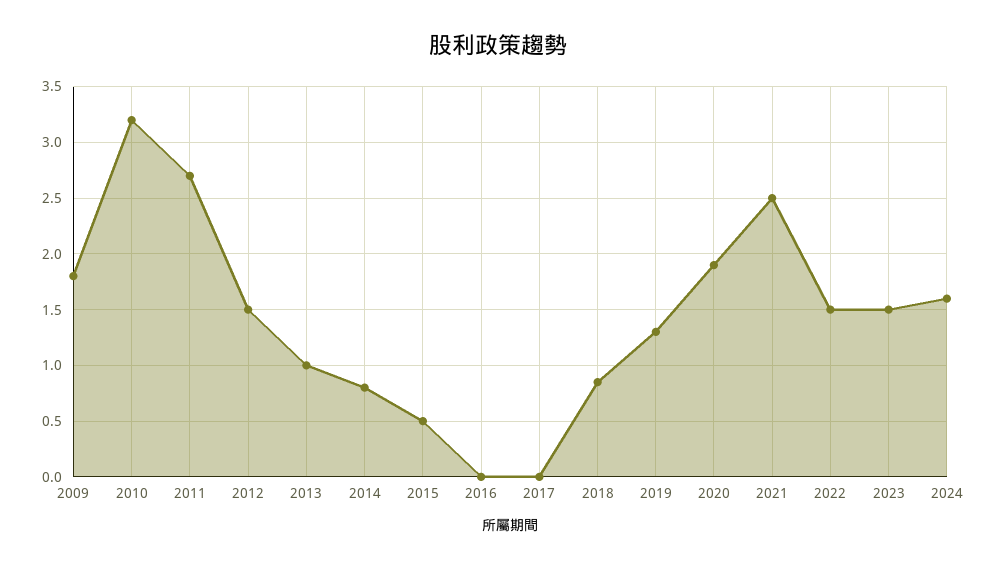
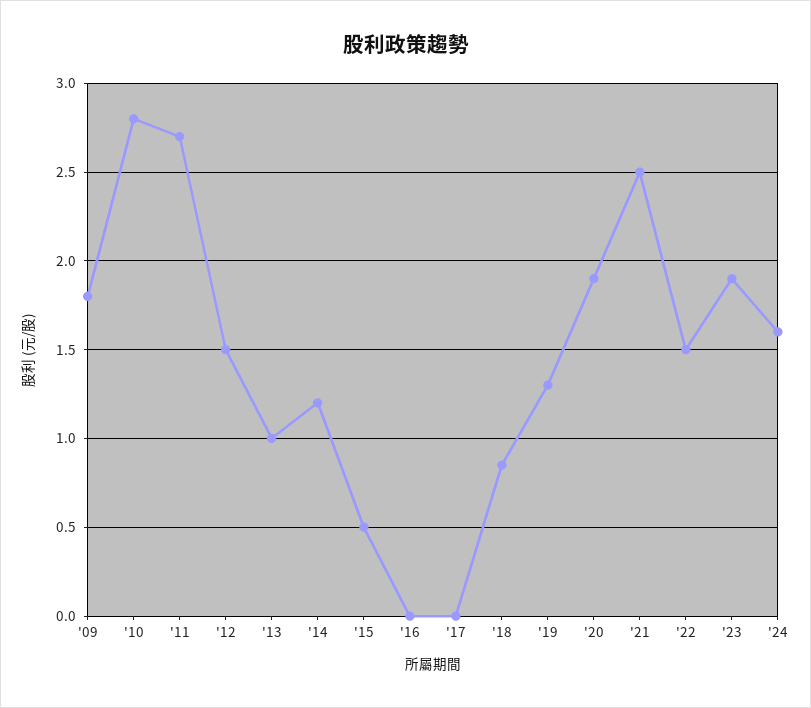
2010: 3.2 -> 2.8
2014: 0.8 -> 1.2
2023: 1.5 -> 1.9

